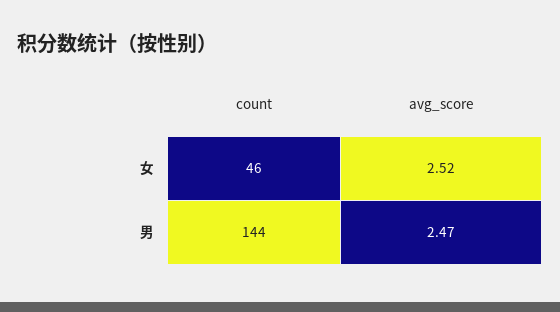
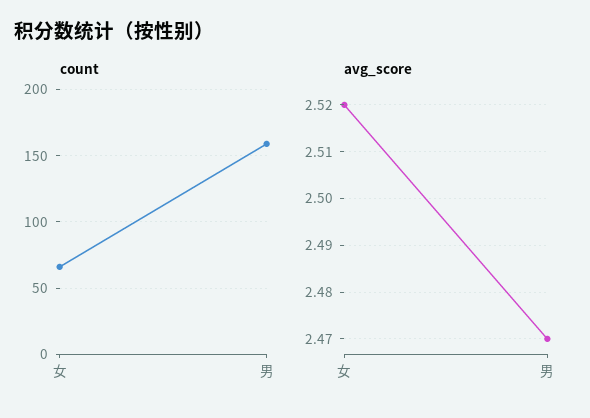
count, 女: 46 -> 65
count, 男: 144 -> 160

